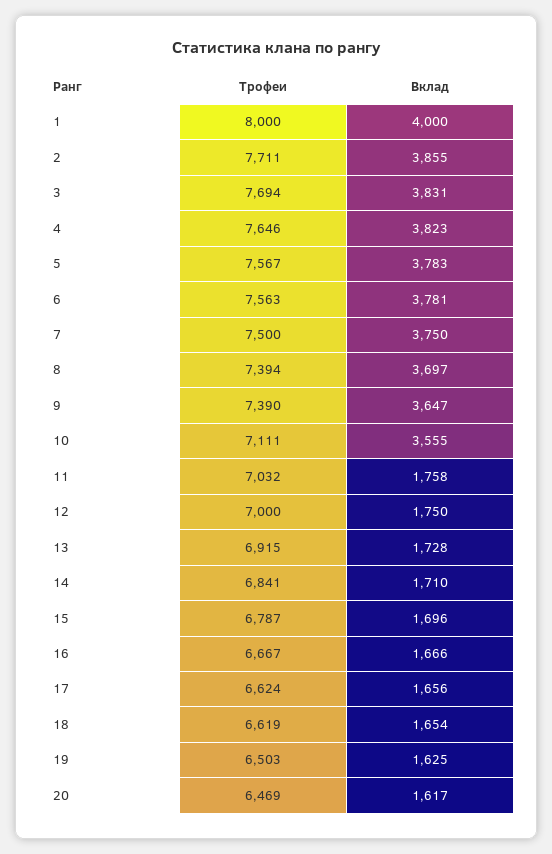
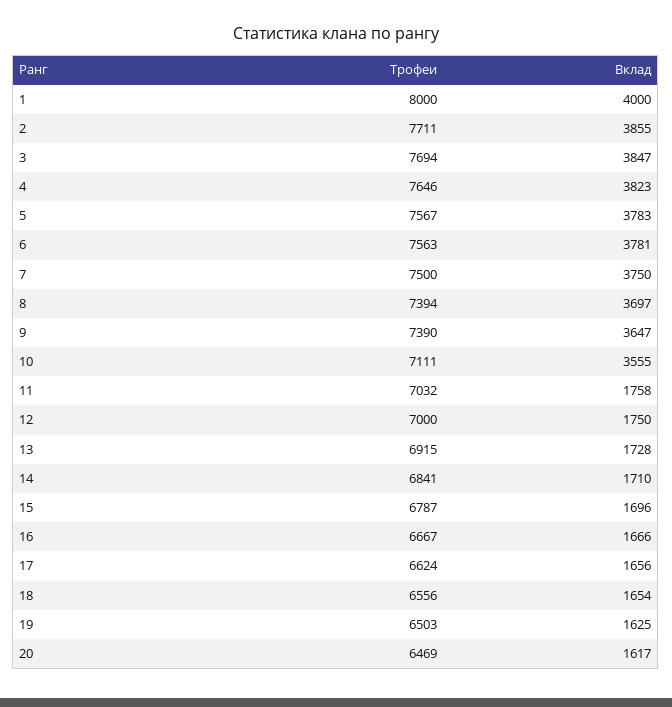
Вклад, 3: 3831 -> 3847
Трофеи, 18: 6619 -> 6556

